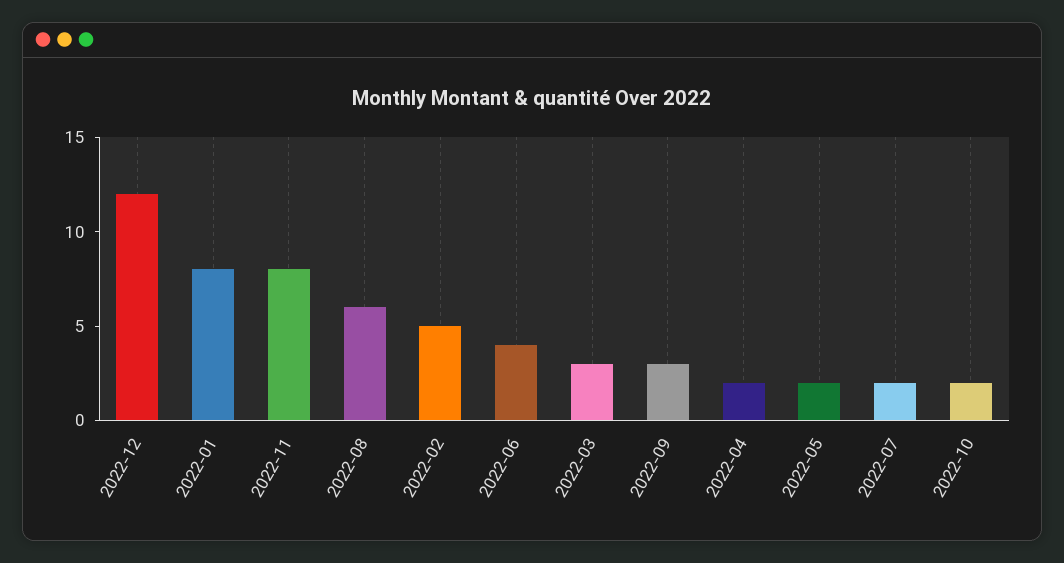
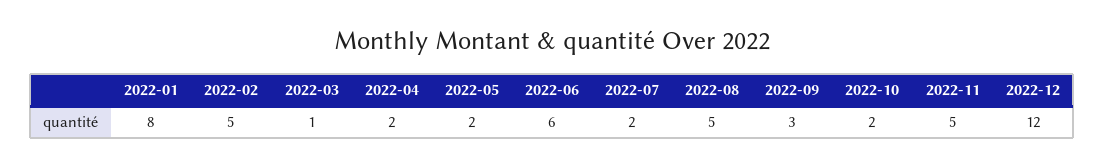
2022-11: 8 -> 5
2022-08: 6 -> 5
2022-06: 4 -> 6
2022-03: 3 -> 1

